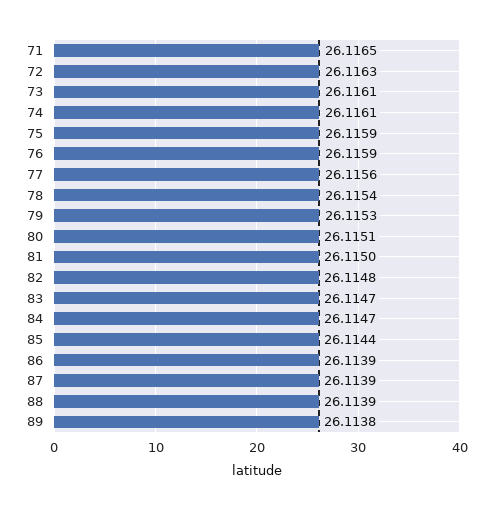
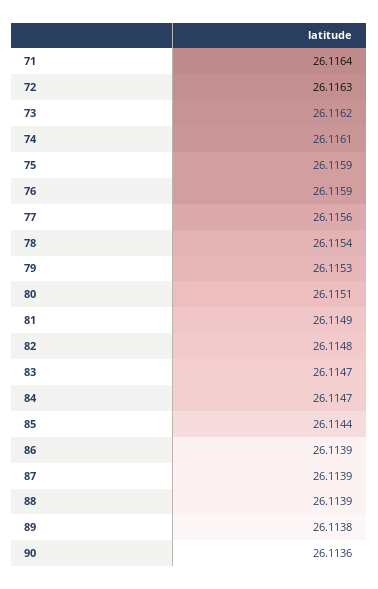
71: 26.1165 -> 26.1164
73: 26.1161 -> 26.1162
81: 26.115 -> 26.1149
90: none -> 26.1136

